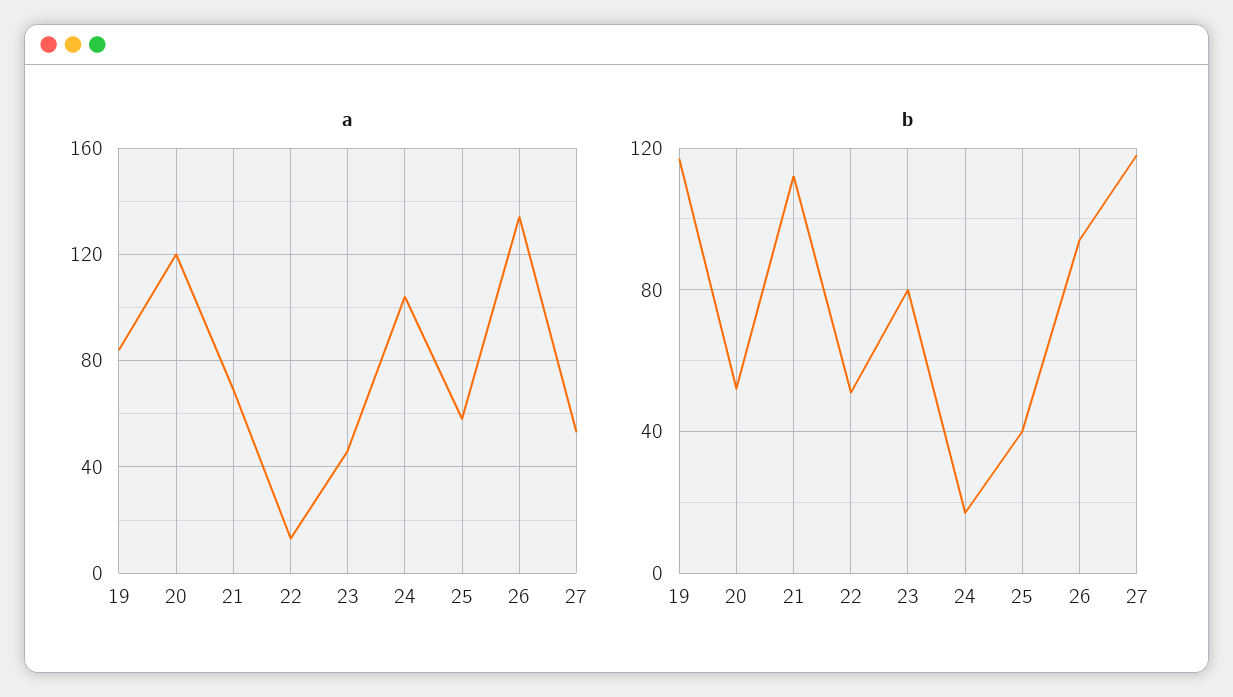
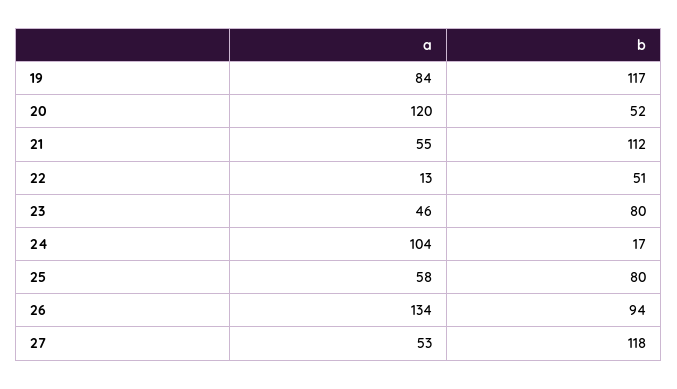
a, 21: 70 -> 55
b, 25: 40 -> 80

